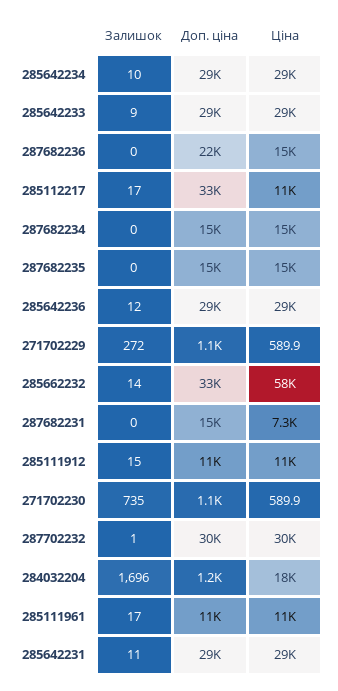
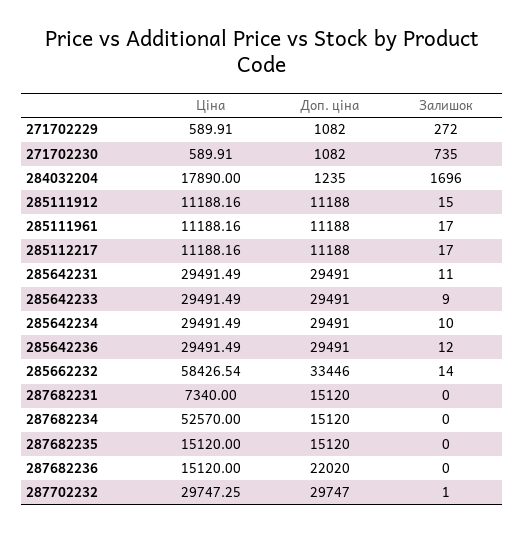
Доп. ціна, 285112217: 33000 -> 11188
Ціна, 287682234: 15000 -> 52570

